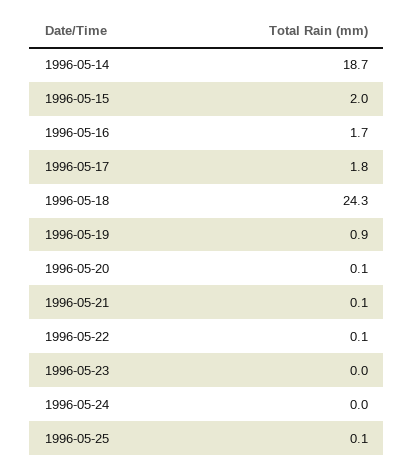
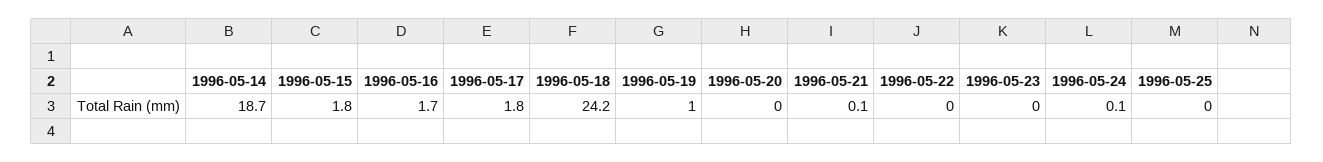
1996-05-15: 2 -> 1.8
1996-05-18: 24.3 -> 24.2
1996-05-19: 0.9 -> 1
1996-05-20: 0.1 -> 0
1996-05-22: 0.1 -> 0
1996-05-24: 0 -> 0.1
1996-05-25: 0.1 -> 0

